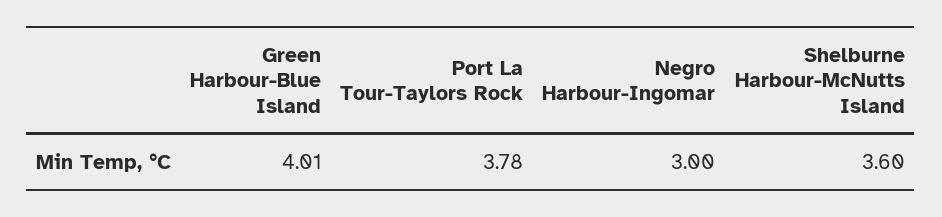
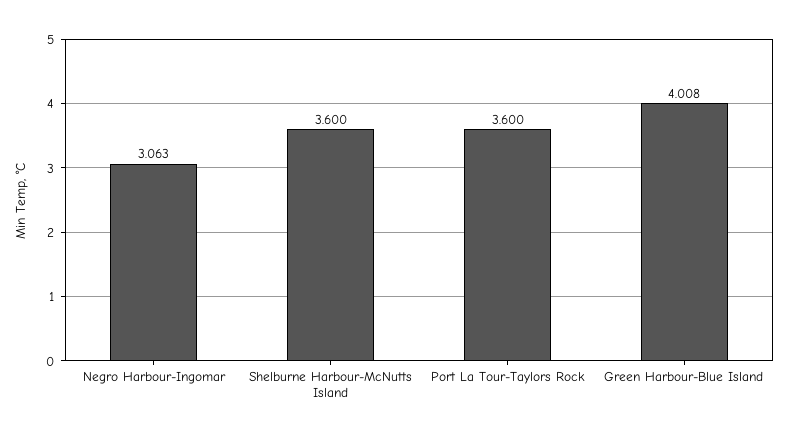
Port La Tour-Taylors Rock: 3.78 -> 3.6
Negro Harbour-Ingomar: 3 -> 3.063

